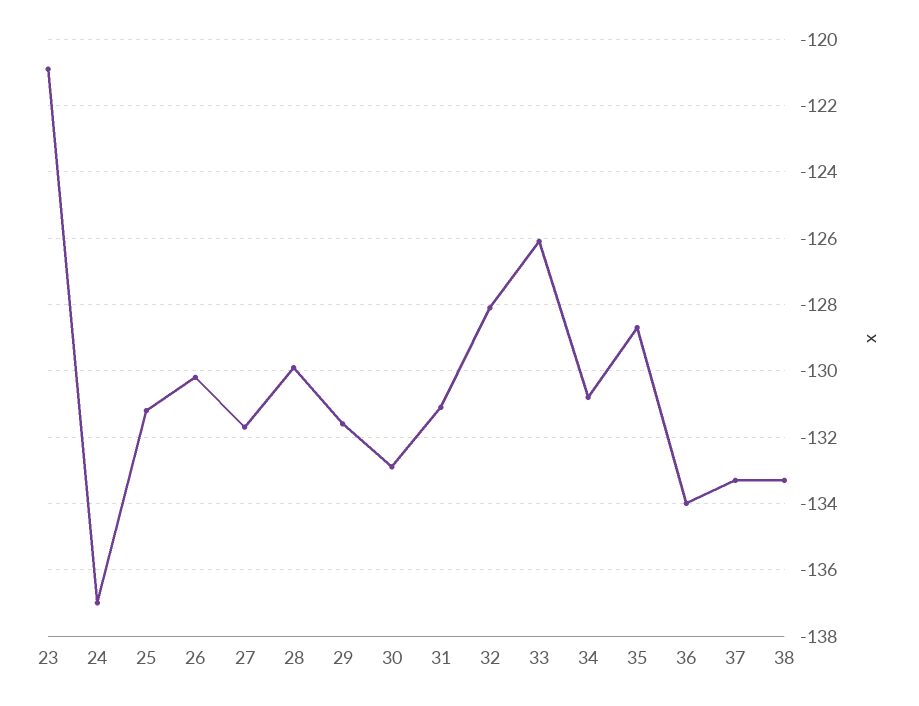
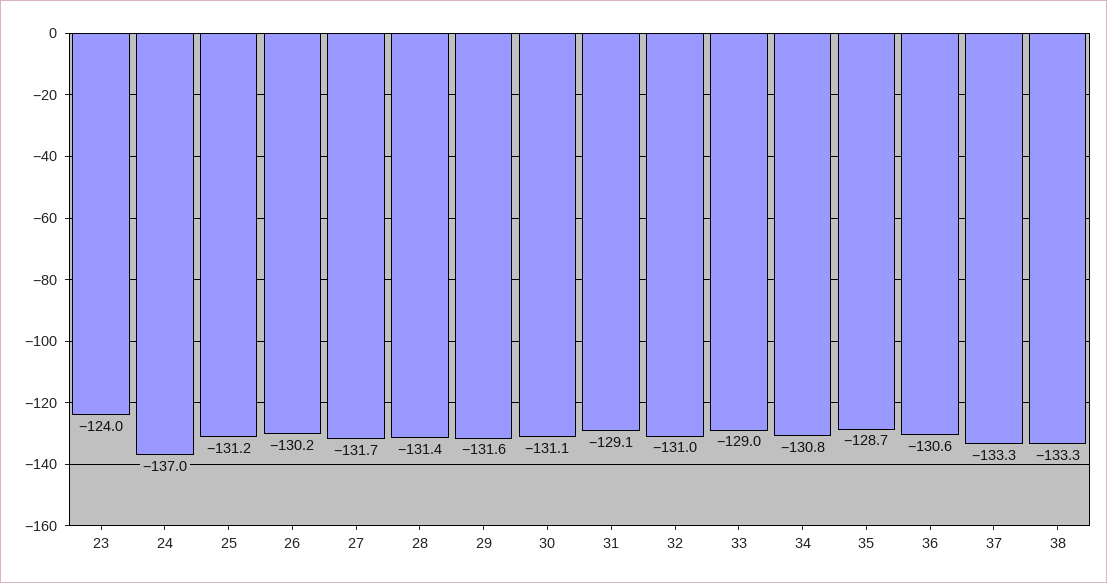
23: -121 -> -124
28: -130 -> -131.4
30: -133 -> -131.1
31: -131 -> -129.1
32: -128 -> -131
33: -126 -> -129
36: -134 -> -130.6

